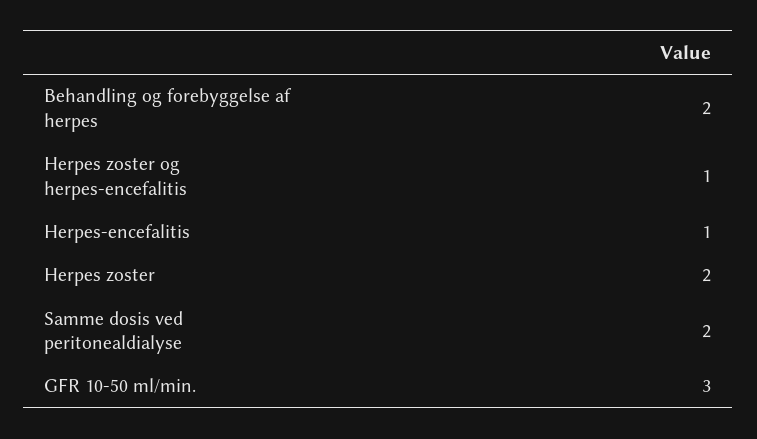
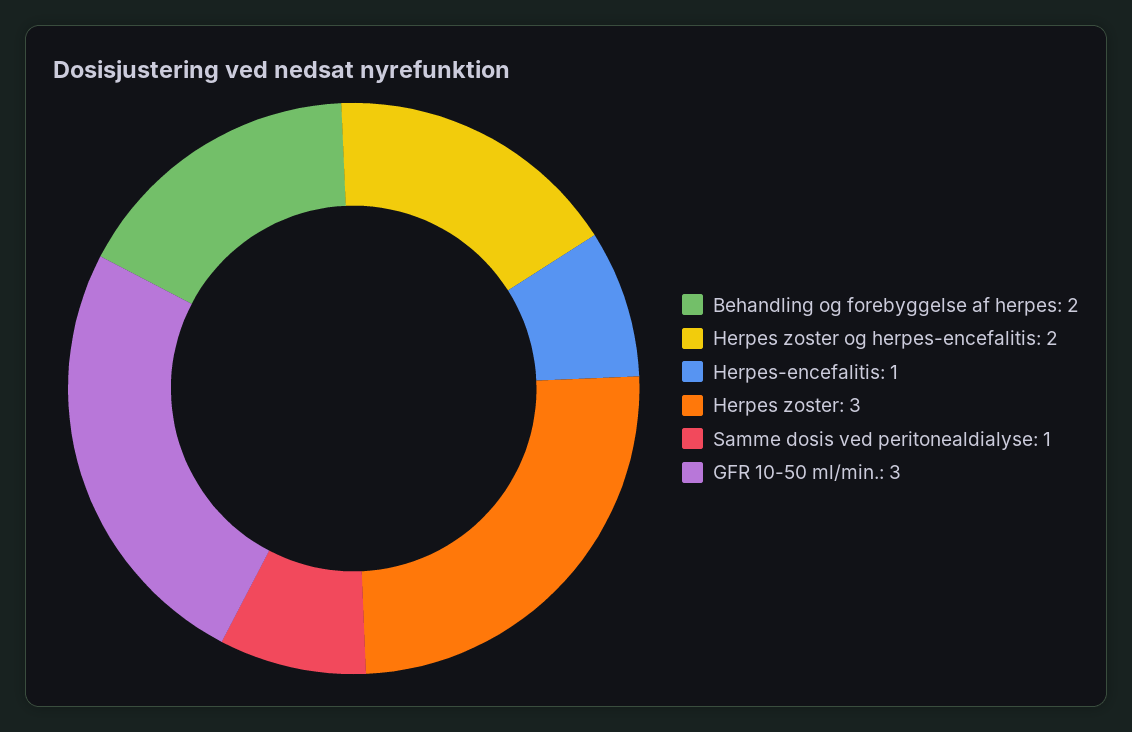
Herpes zoster og herpes-encefalitis: 1 -> 2
Herpes zoster: 2 -> 3
Samme dosis ved peritonealdialyse: 2 -> 1

